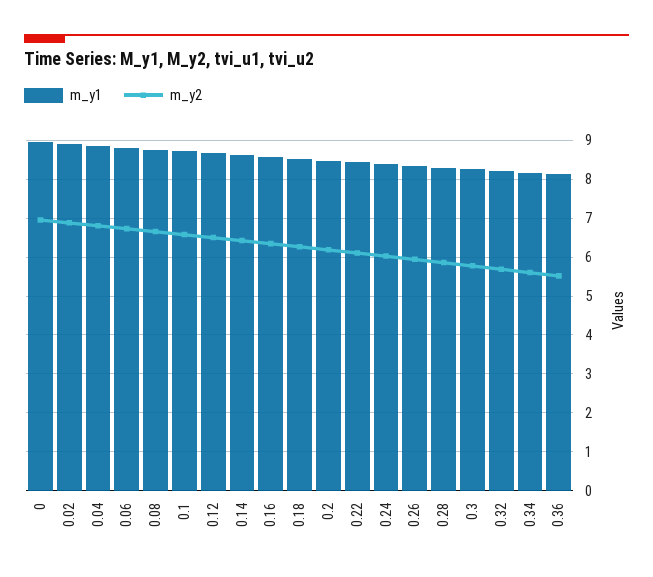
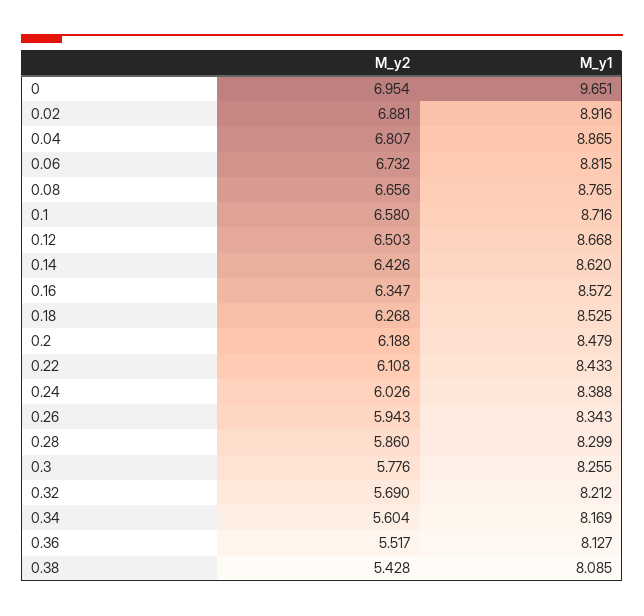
m_y1, 0: 9 -> 9.651
m_y2, 0.38: none -> 5.428
m_y1, 0.38: none -> 8.085

